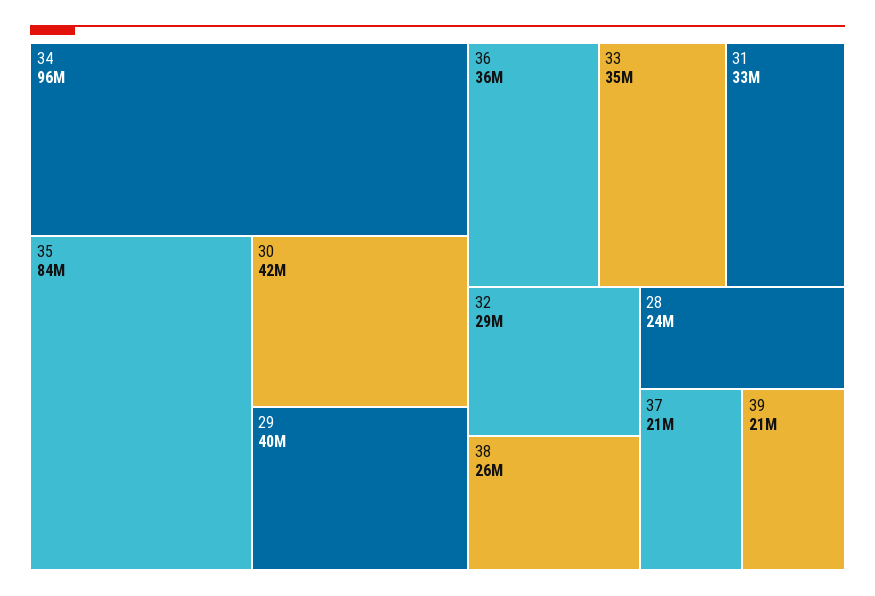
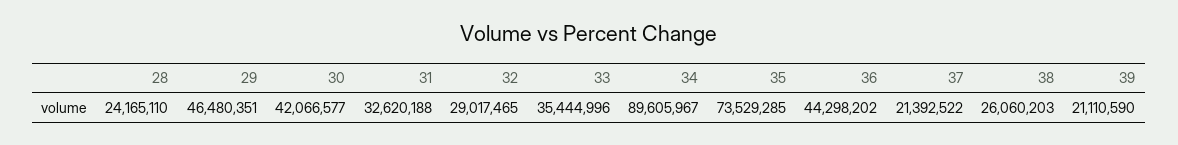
34: 96000000 -> 89605967
35: 84000000 -> 73529285
29: 40000000 -> 46480351
36: 36000000 -> 44298202

